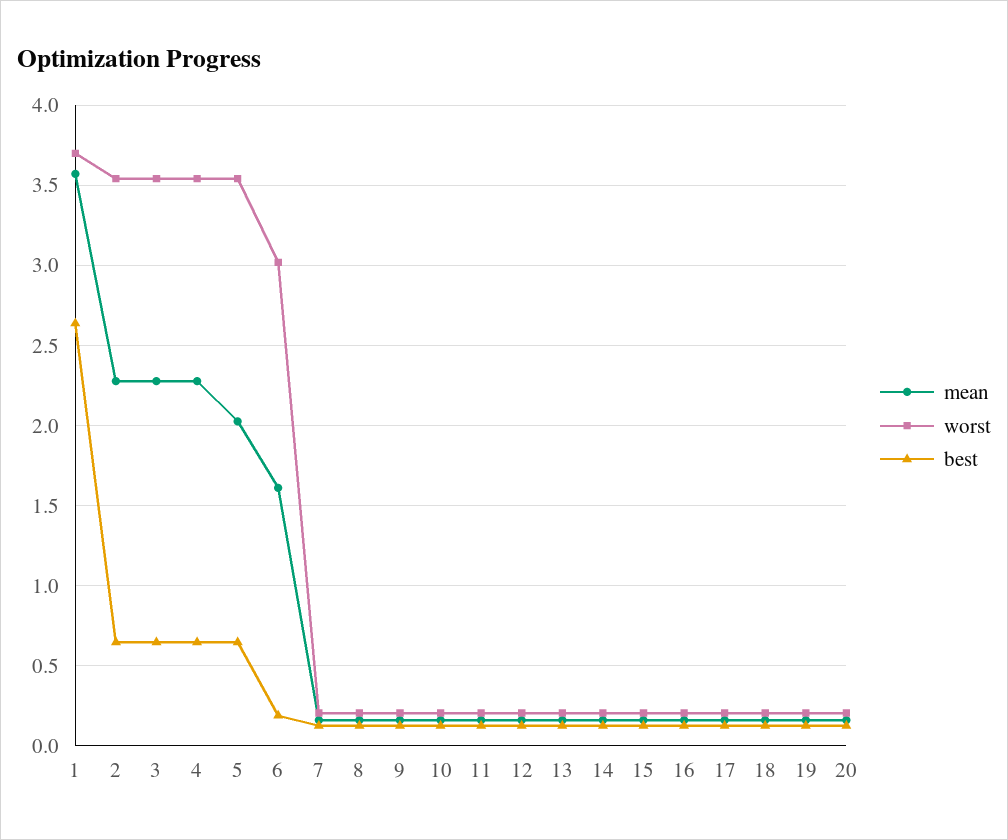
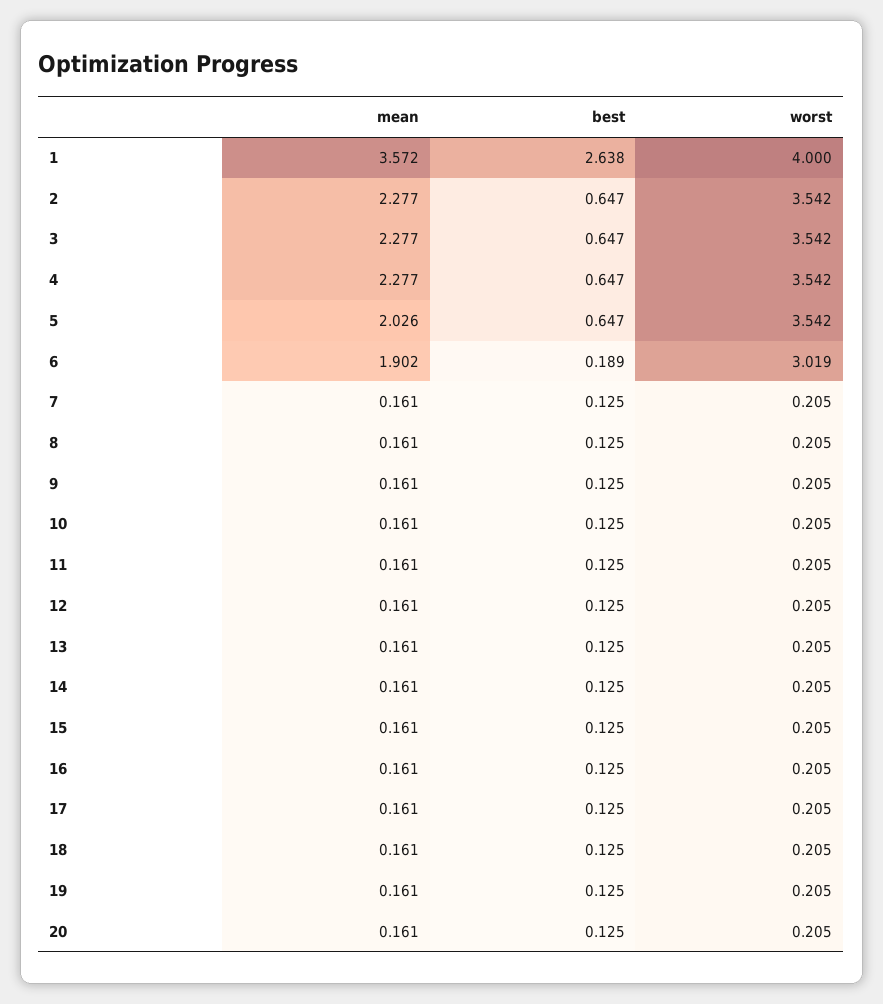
worst, 1: 3.7 -> 4
mean, 6: 1.6 -> 1.902

